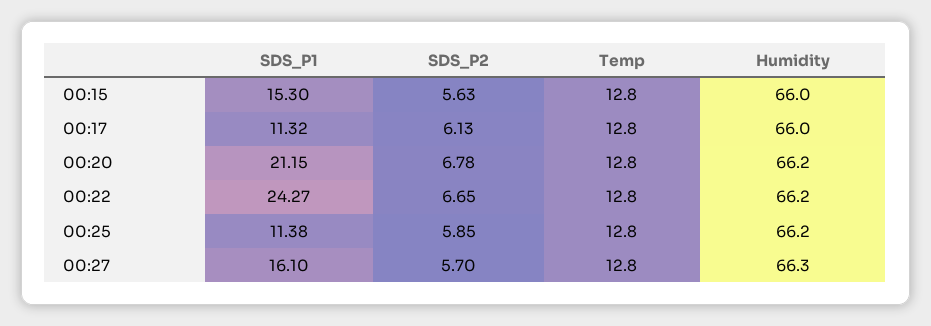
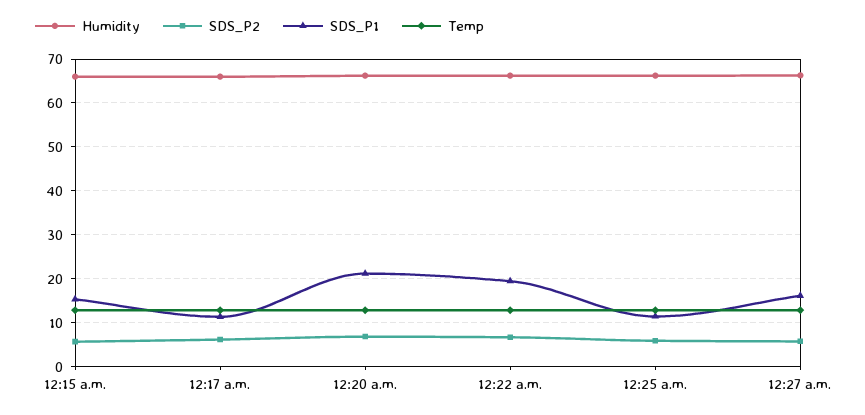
SDS_P1, 00:22: 24.27 -> 20

